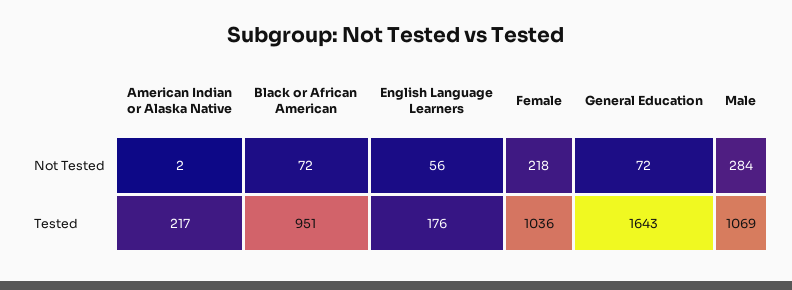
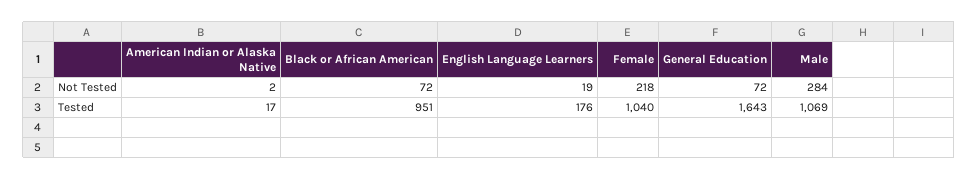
English Language Learners, Not Tested: 56 -> 19
American Indian or Alaska Native, Tested: 217 -> 17
Female, Tested: 1036 -> 1040

